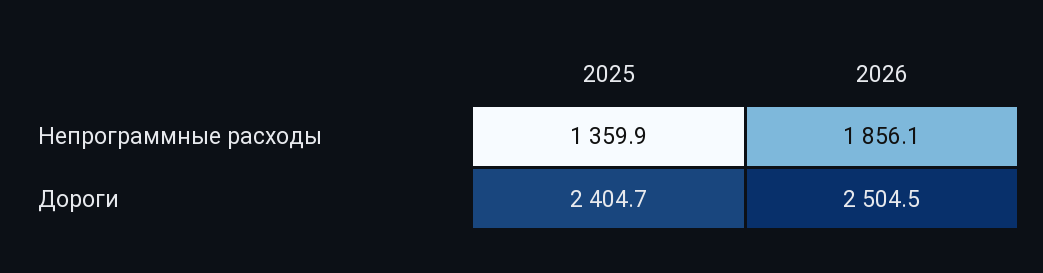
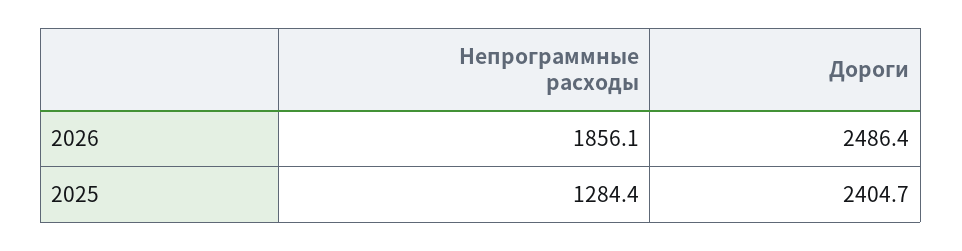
2025, Непрограммные расходы: 1359.9 -> 1284.4
2026, Дороги: 2504.5 -> 2486.4

